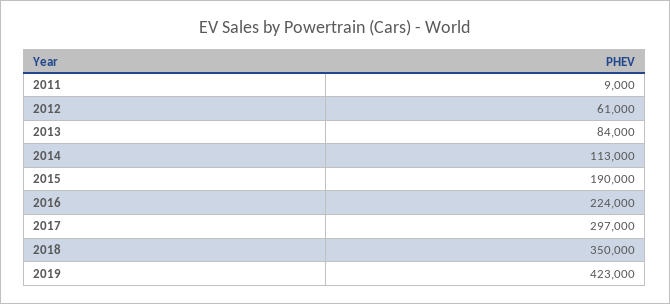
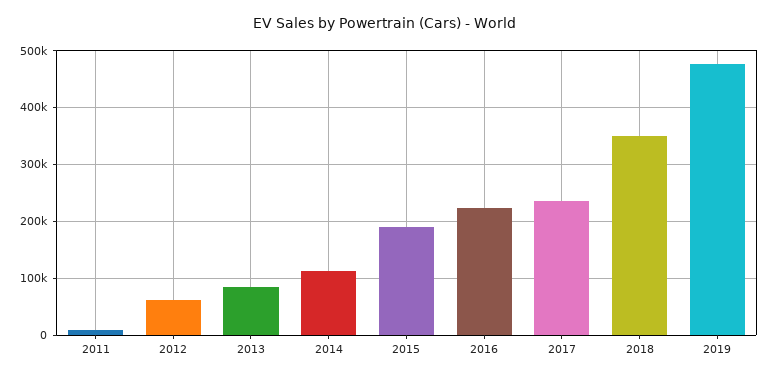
2017: 297000 -> 240000
2019: 423000 -> 480000

